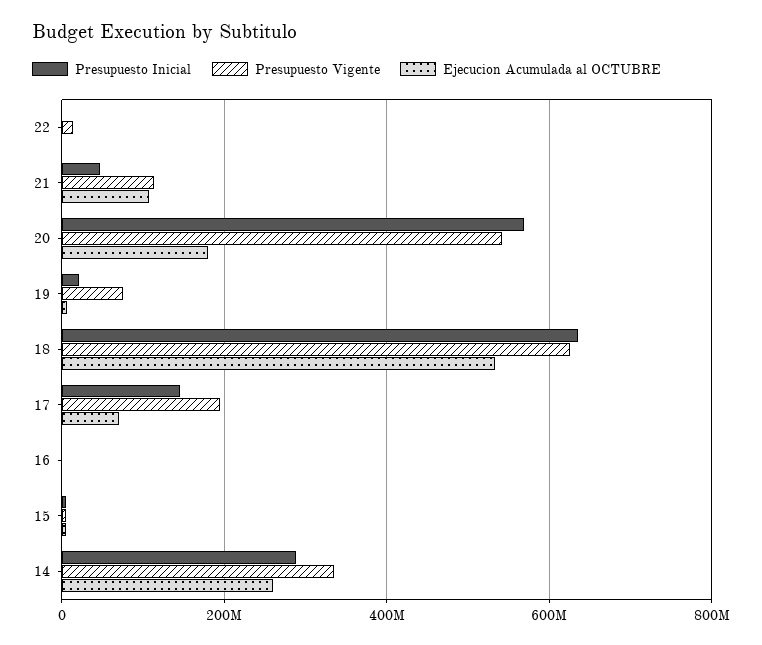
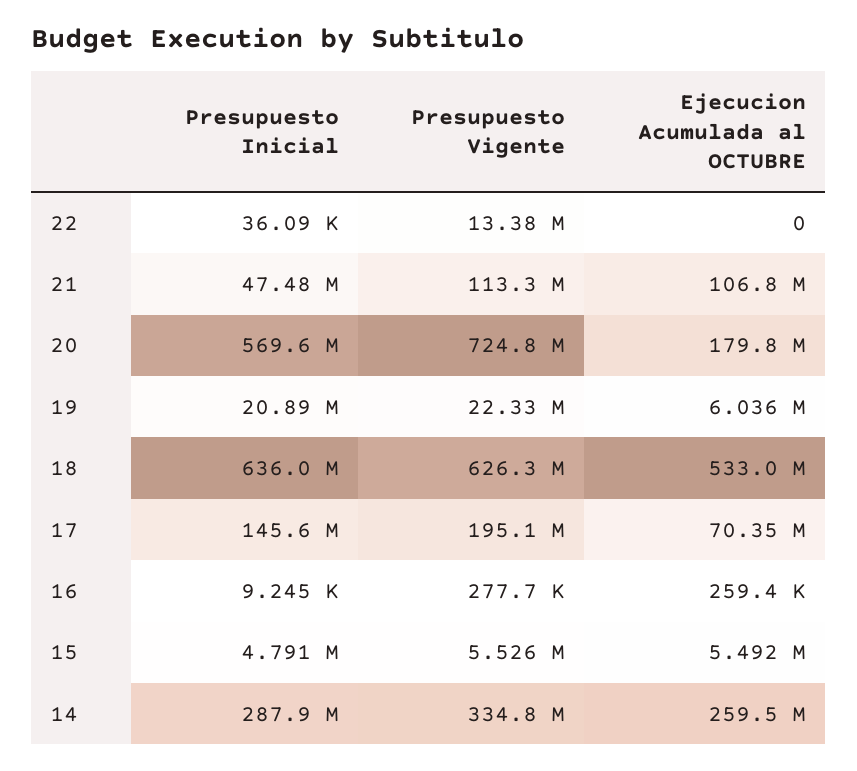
Presupuesto Vigente, 20: 540000000 -> 724800000
Presupuesto Vigente, 19: 80000000 -> 22330000

